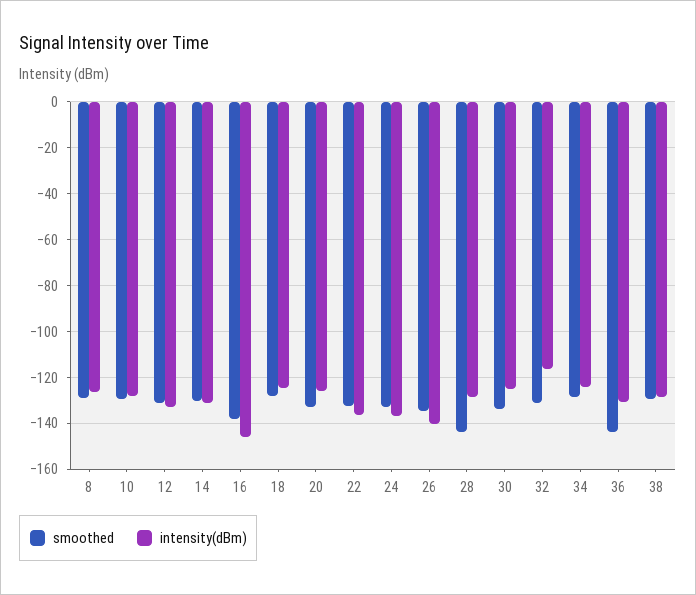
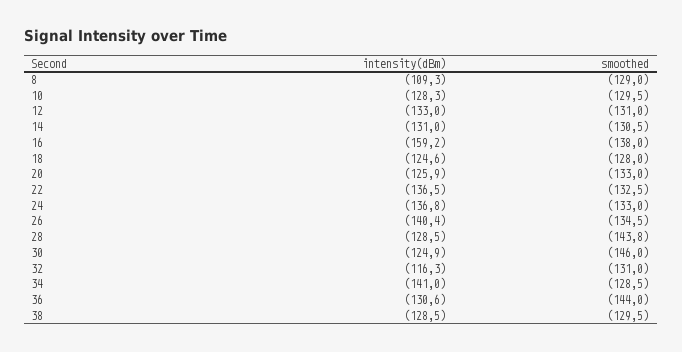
intensity(dBm), 8: -125 -> -109.3
intensity(dBm), 16: -145 -> -159.2
smoothed, 30: -135 -> -146
intensity(dBm), 34: -125 -> -141

